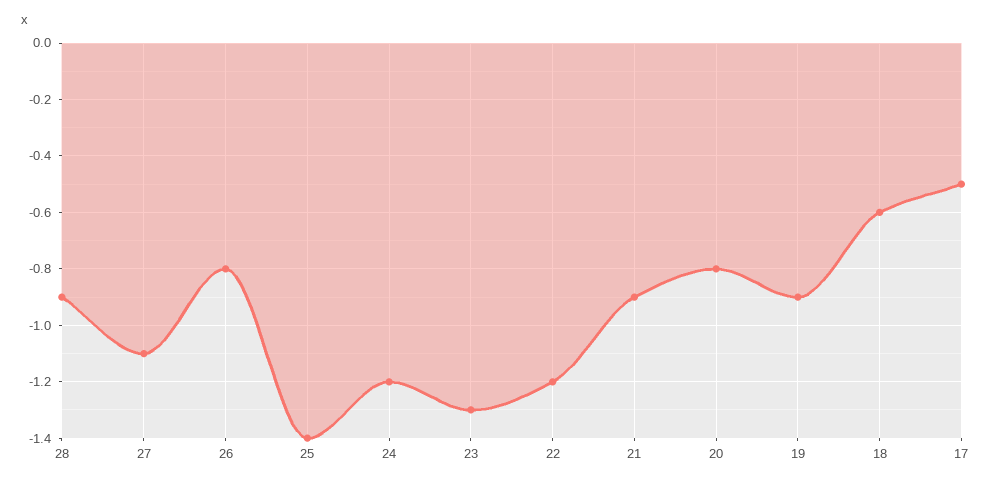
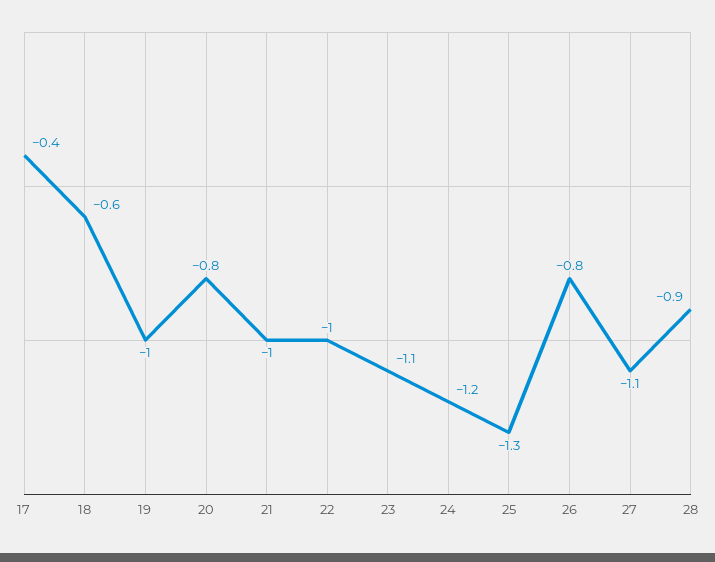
25: -1.4 -> -1.3
23: -1.3 -> -1.1
22: -1.2 -> -1
21: -0.9 -> -1
19: -0.9 -> -1
17: -0.5 -> -0.4

